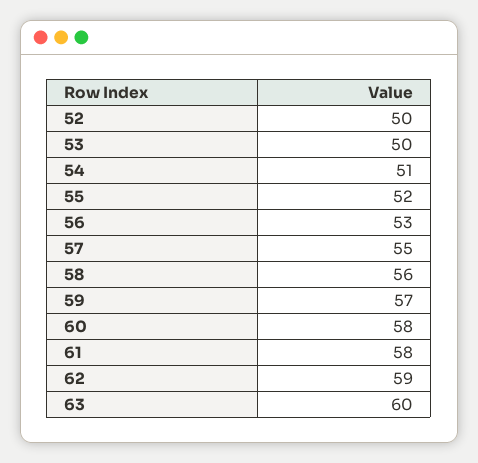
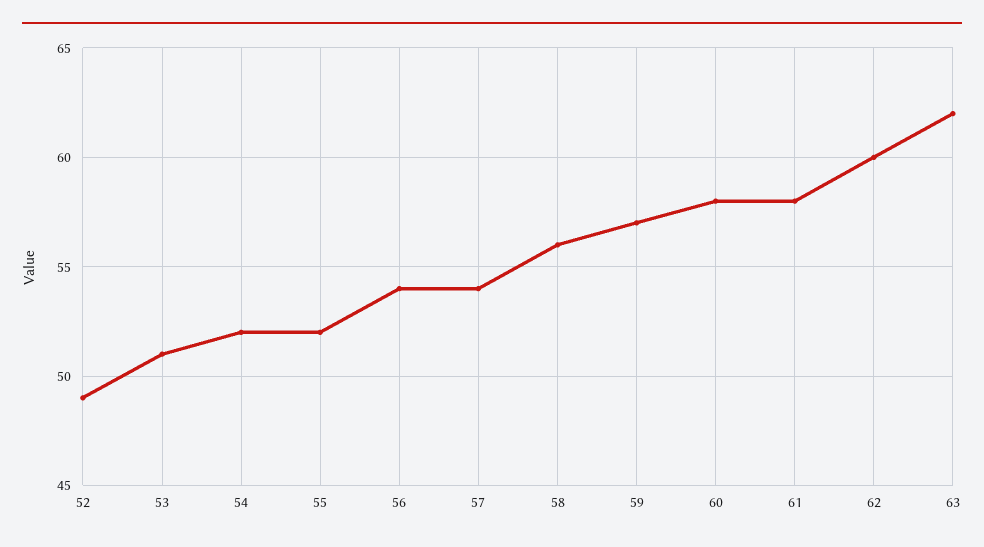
52: 50 -> 49
53: 50 -> 51
54: 51 -> 52
56: 53 -> 54
57: 55 -> 54
62: 59 -> 60
63: 60 -> 62

